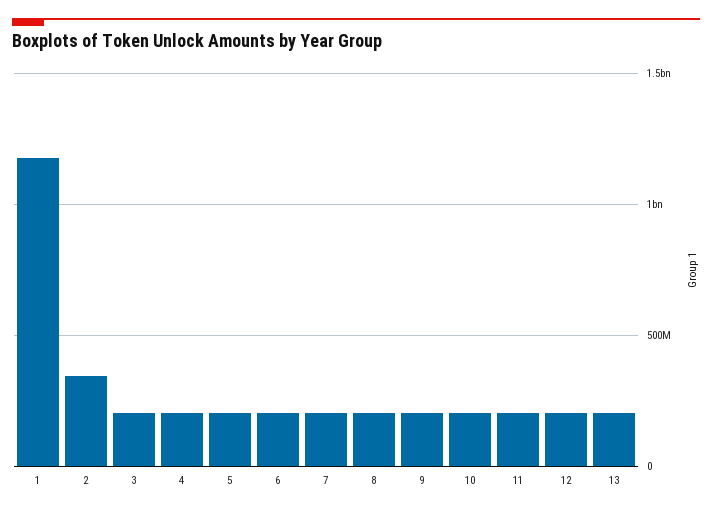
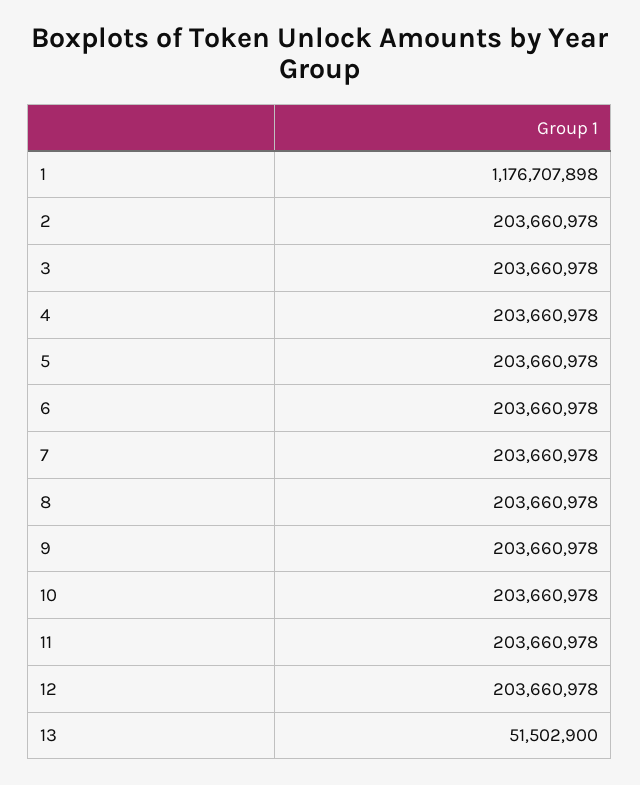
2: 350000000 -> 203660978
13: 200000000 -> 51502900

